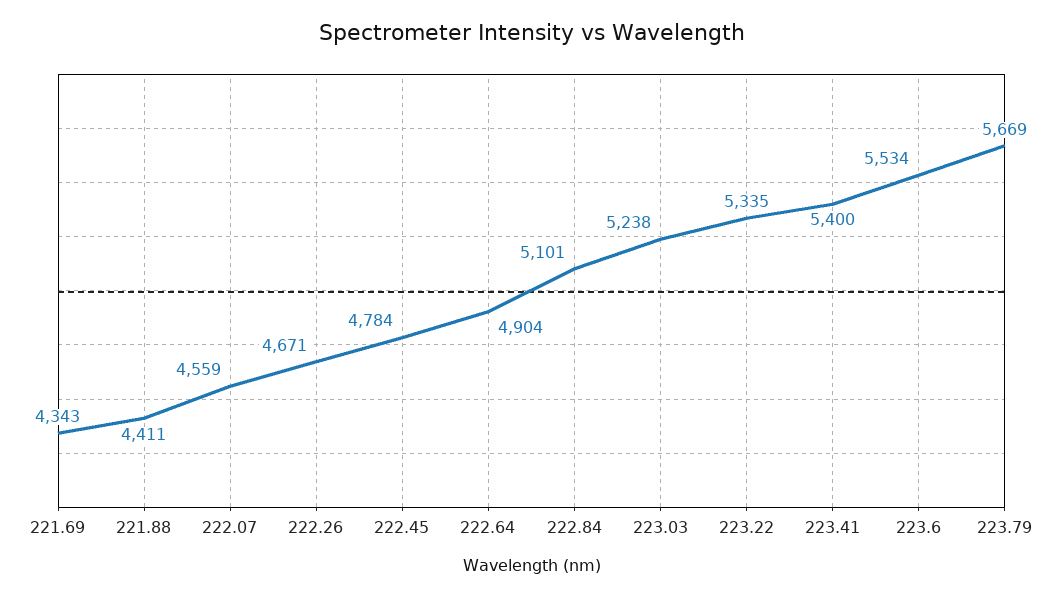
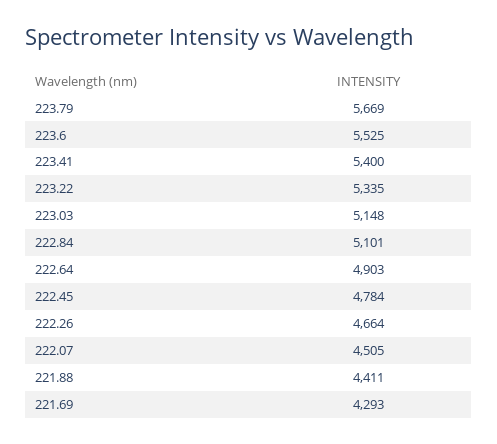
221.69: 4343 -> 4293
222.07: 4559 -> 4505
222.26: 4671 -> 4664
222.64: 4904 -> 4903
223.03: 5238 -> 5148
223.6: 5534 -> 5525

